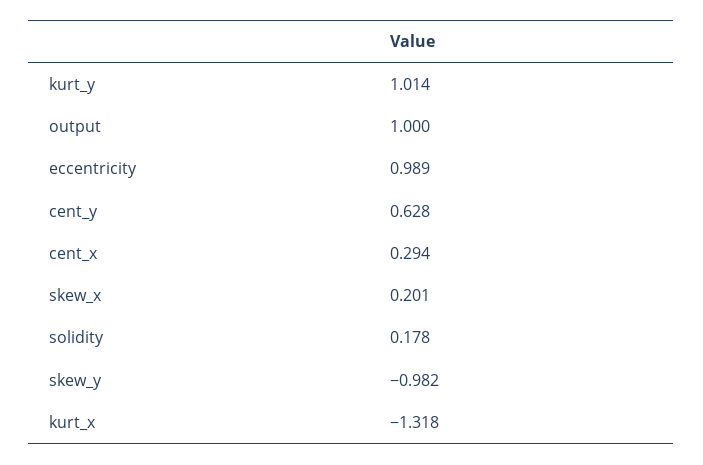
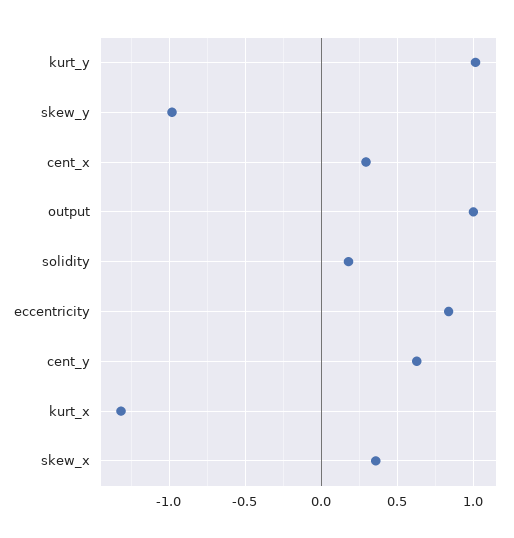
eccentricity: 0.989 -> 0.85
skew_x: 0.201 -> 0.35

